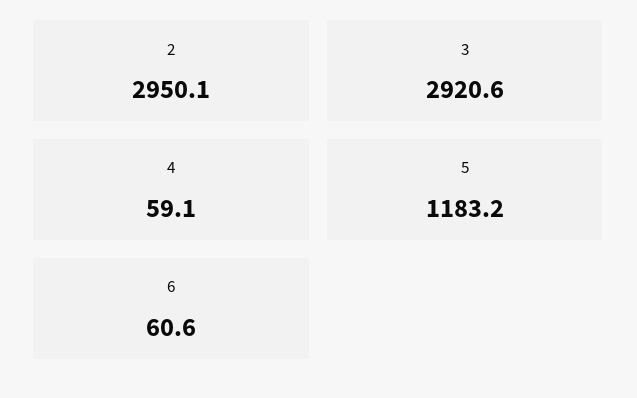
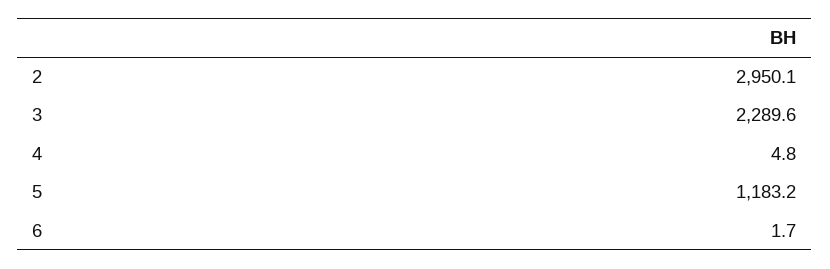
3: 2920.6 -> 2289.6
4: 59.1 -> 4.8
6: 60.6 -> 1.7

